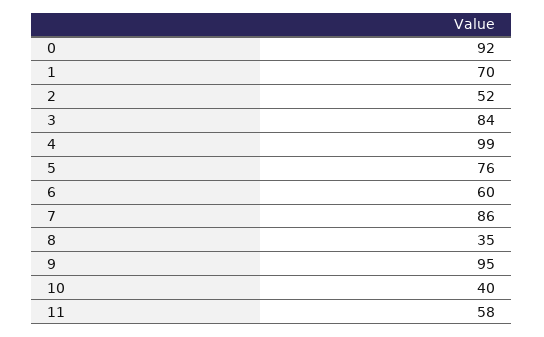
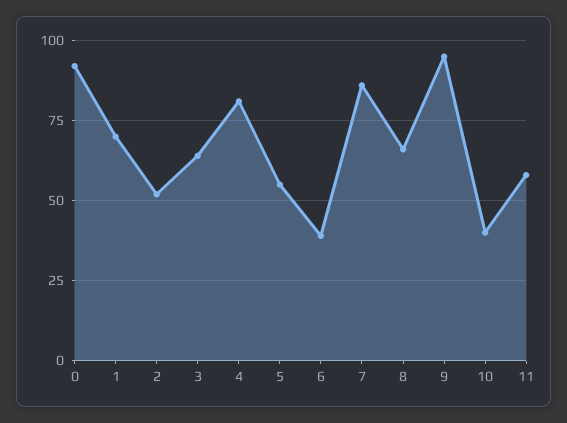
3: 84 -> 65
4: 99 -> 80
5: 76 -> 55
6: 60 -> 40
8: 35 -> 65

